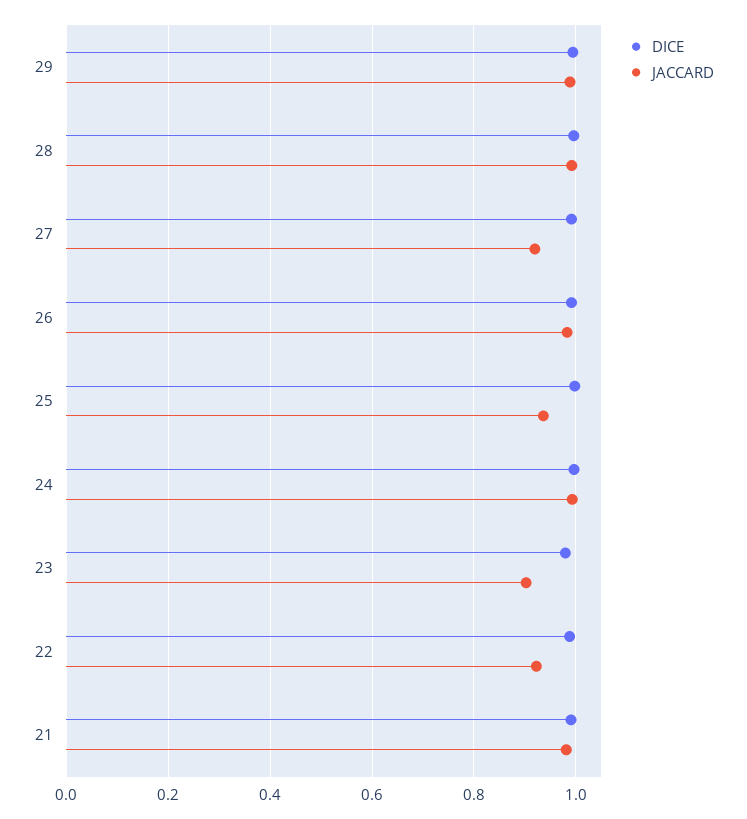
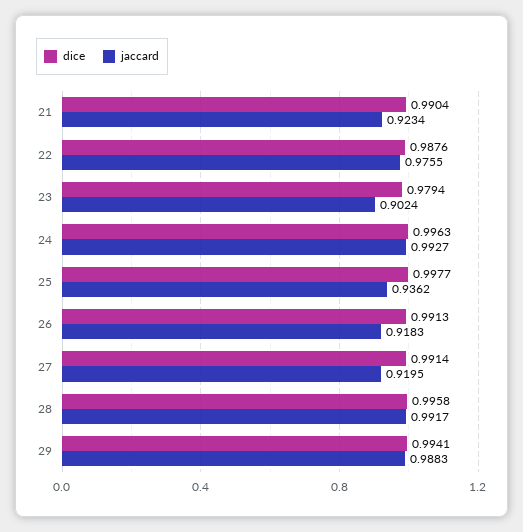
JACCARD, 26: 0.98 -> 0.9183
JACCARD, 22: 0.92 -> 0.9755
JACCARD, 21: 0.98 -> 0.9234

